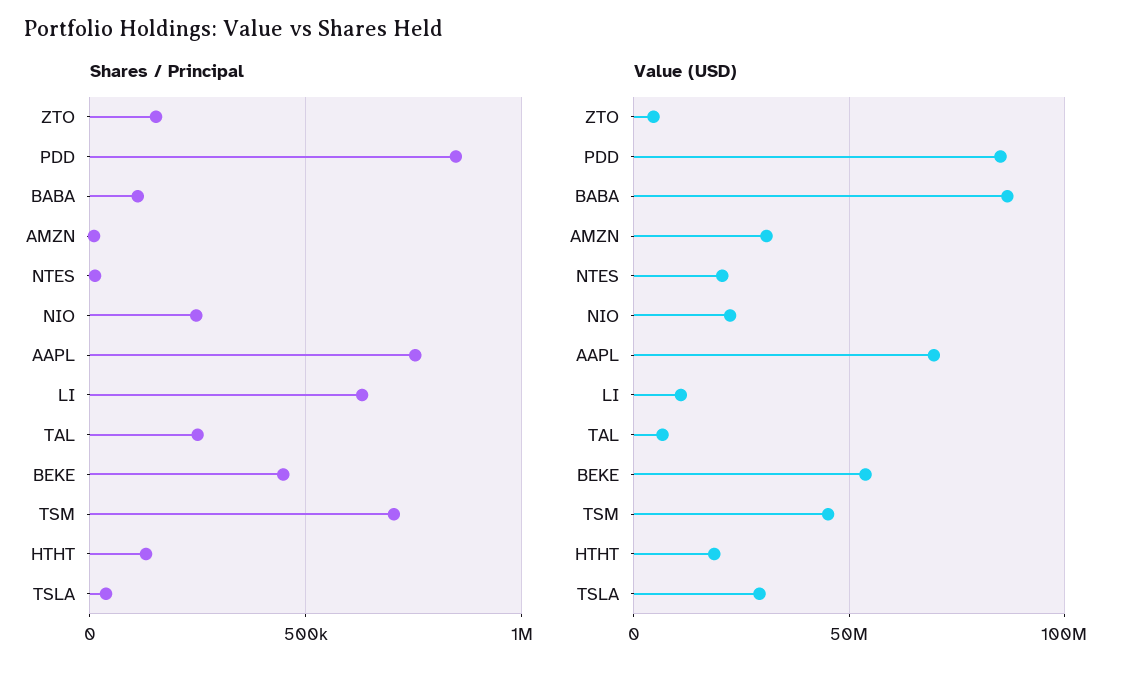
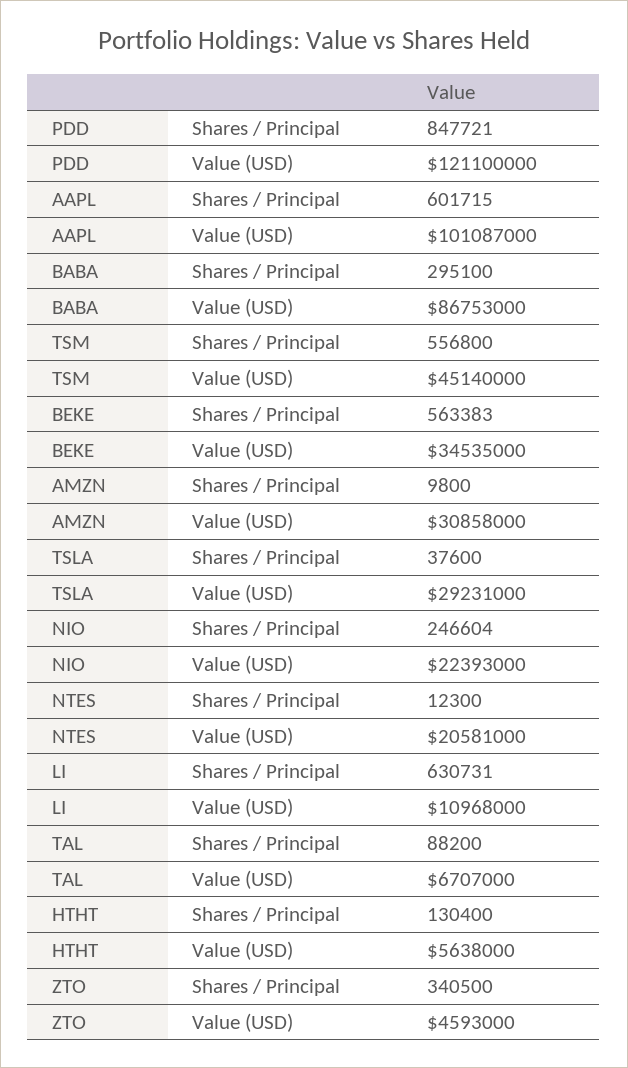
Shares / Principal, ZTO: 150000 -> 340500
Shares / Principal, BABA: 100000 -> 295100
Shares / Principal, AAPL: 750000 -> 601715
Shares / Principal, TAL: 250000 -> 88200
Shares / Principal, BEKE: 450000 -> 563383
Shares / Principal, TSM: 700000 -> 556800
Value (USD), PDD: 85000000 -> 121100000
Value (USD), AAPL: 70000000 -> 101087000
Value (USD), BEKE: 55000000 -> 34535000
Value (USD), HTHT: 20000000 -> 5638000

